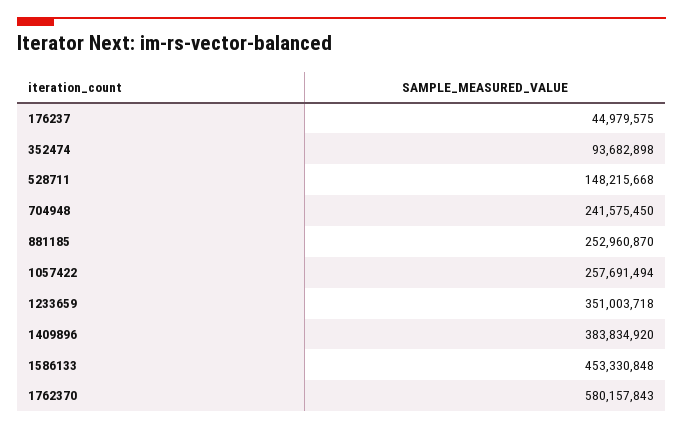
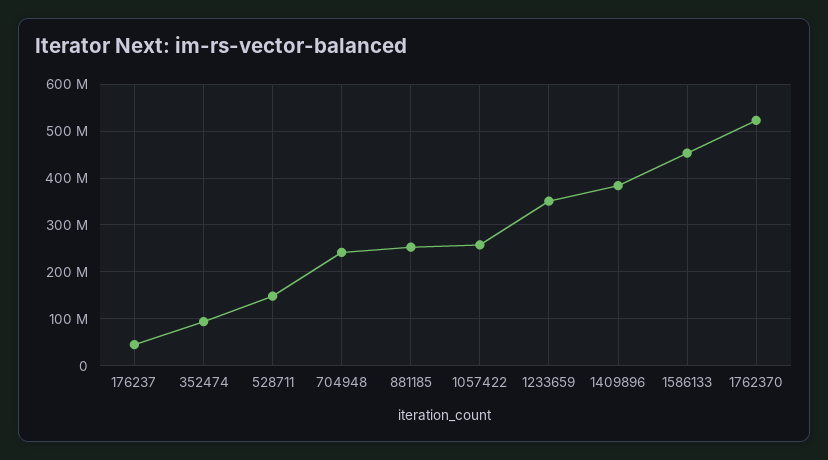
1762370: 580157843 -> 520000000

